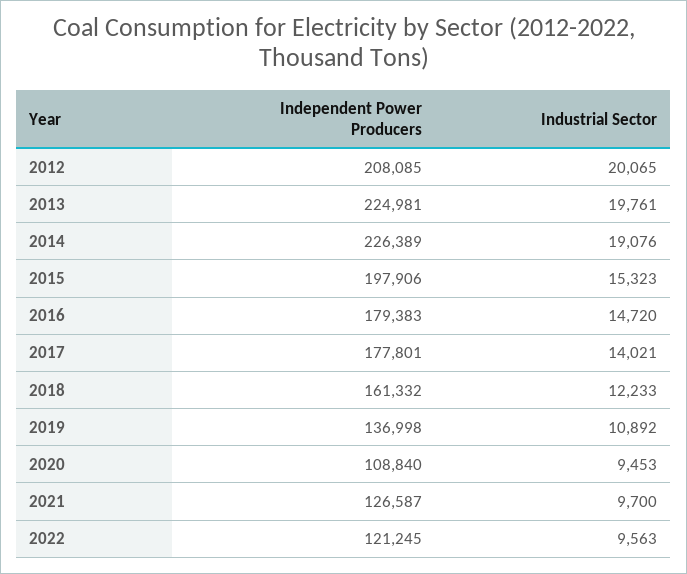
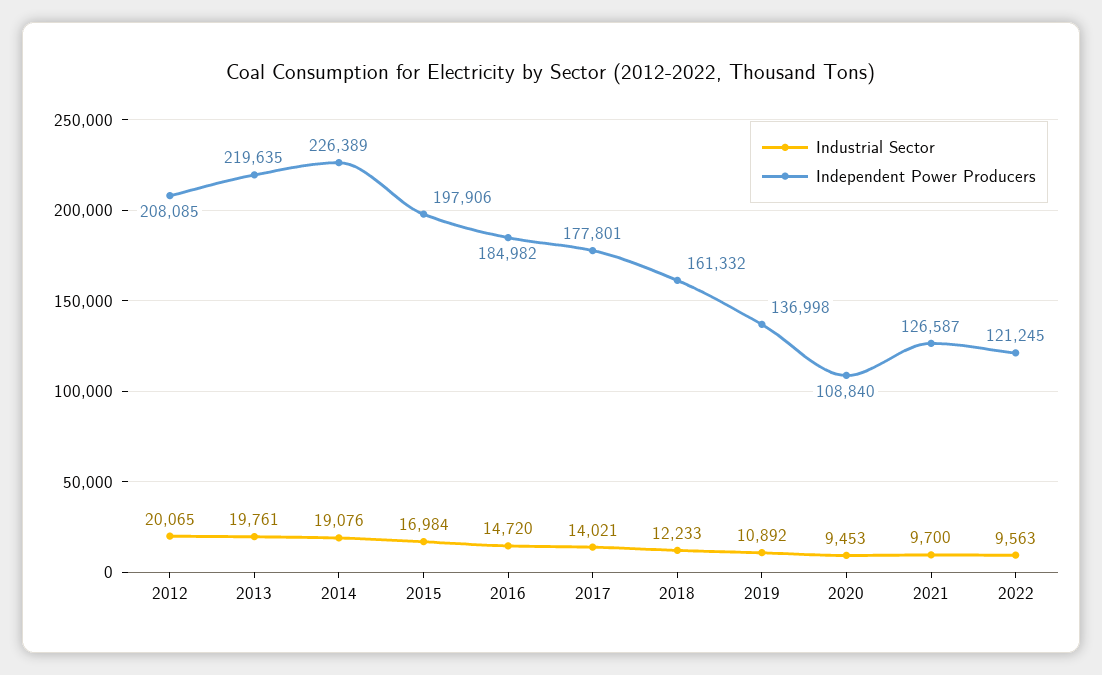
Independent Power Producers, 2013: 224981 -> 219635
Industrial Sector, 2015: 15323 -> 16984
Independent Power Producers, 2016: 179383 -> 184982

